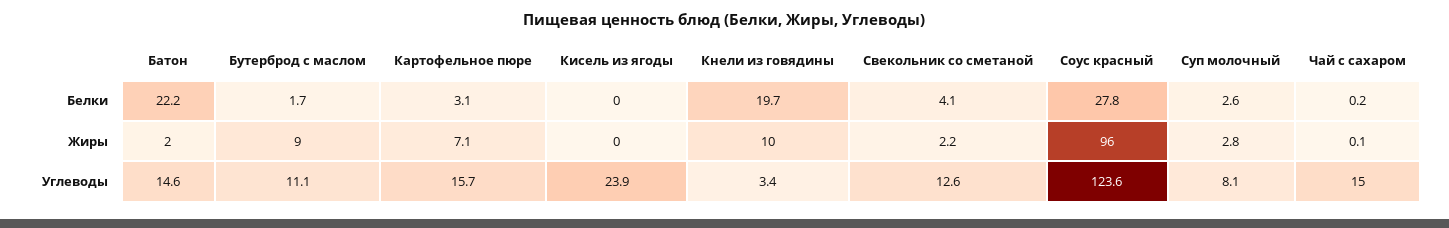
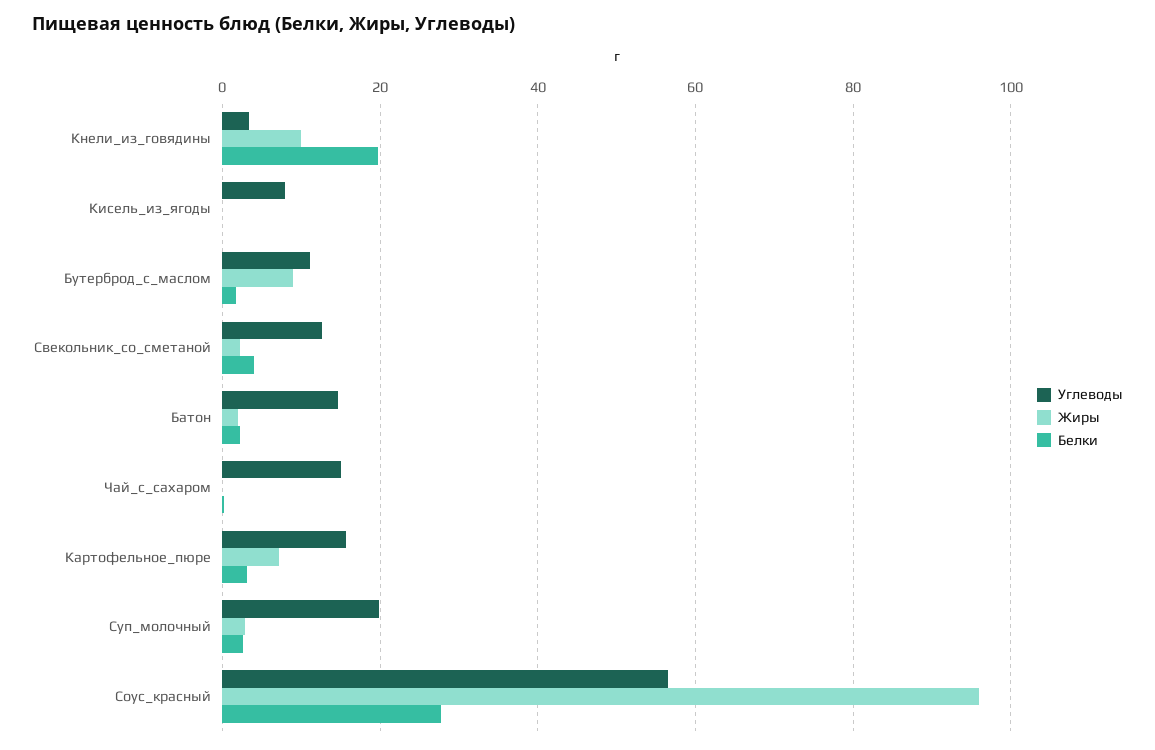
Белки, Батон: 22.2 -> 2
Углеводы, Кисель из ягоды: 23.9 -> 8
Углеводы, Соус красный: 123.6 -> 56
Углеводы, Суп молочный: 8.1 -> 20

